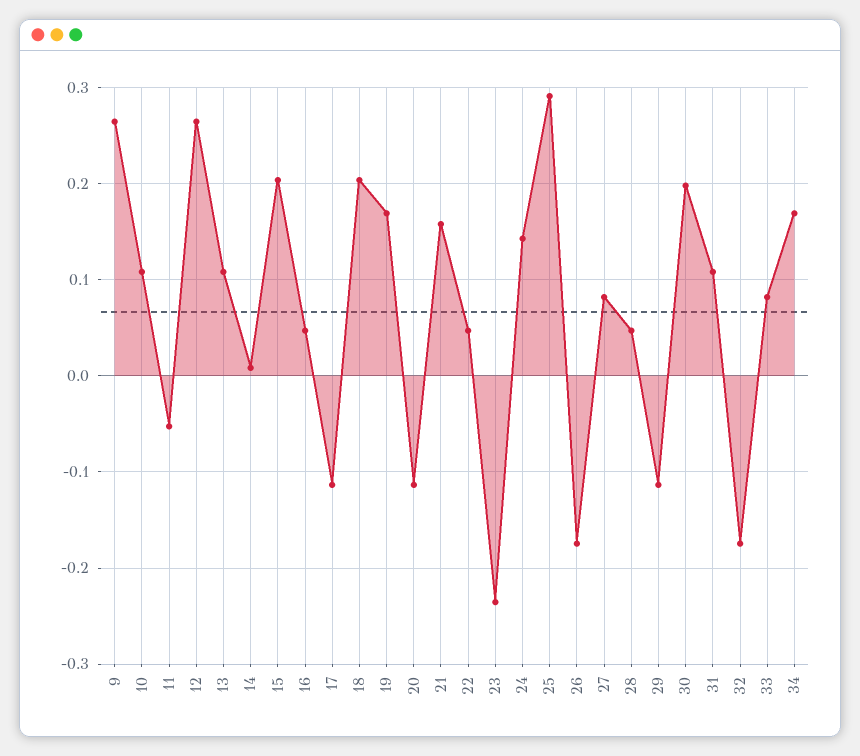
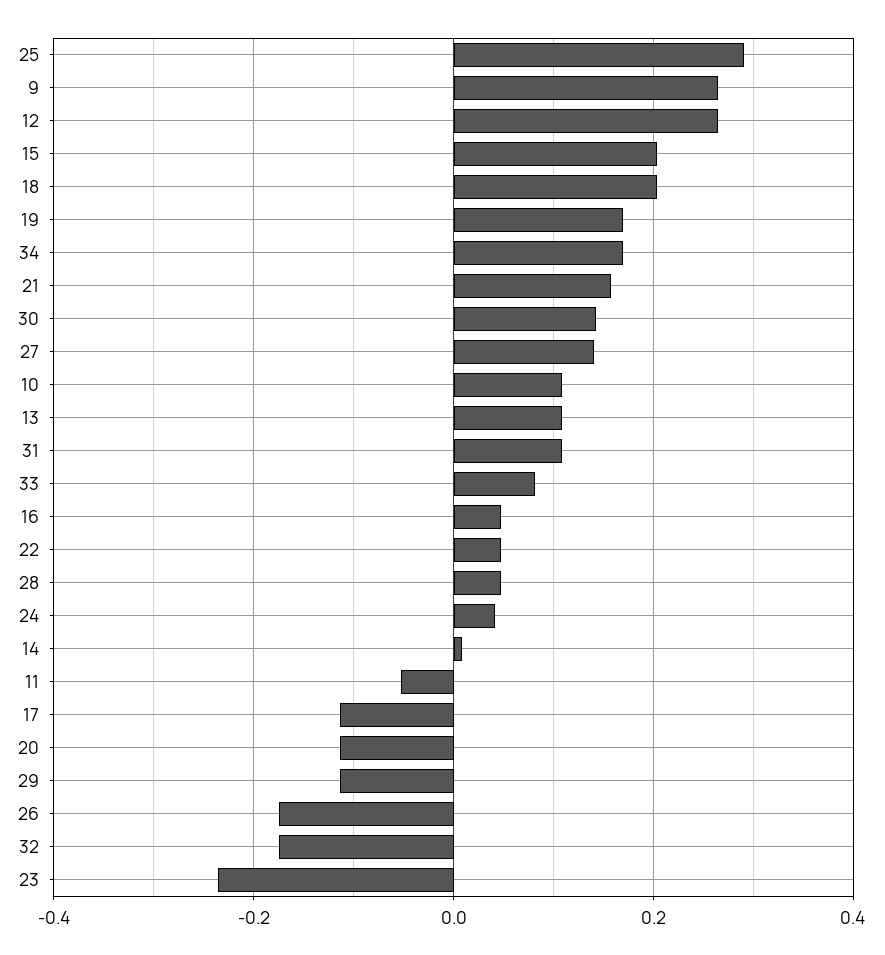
24: 0.14 -> 0.04
27: 0.08 -> 0.14
30: 0.2 -> 0.14

